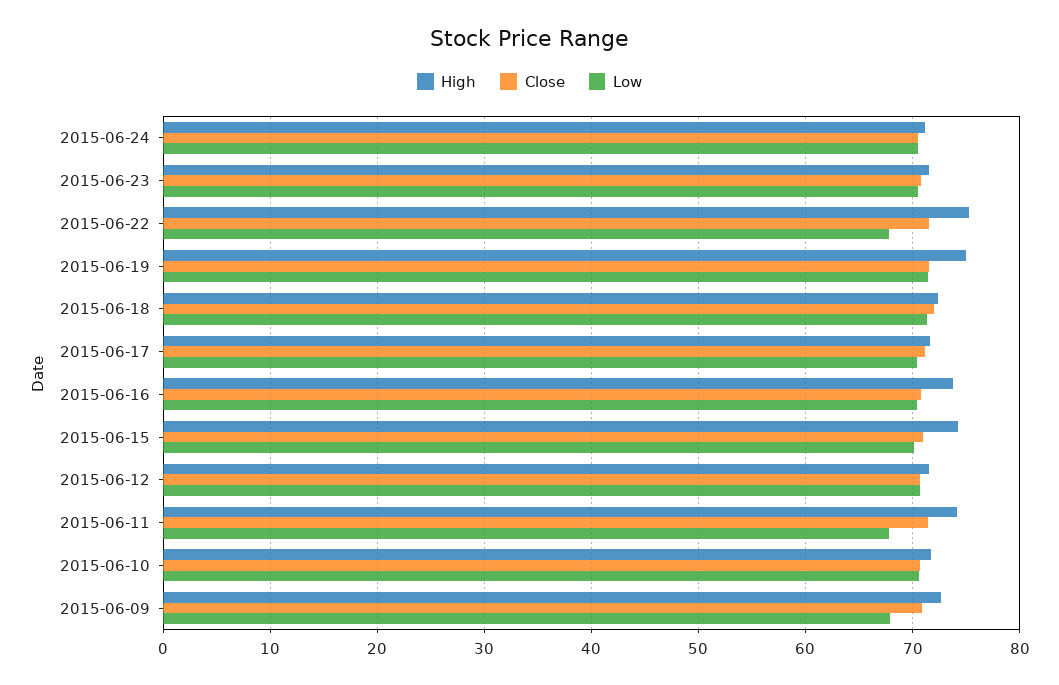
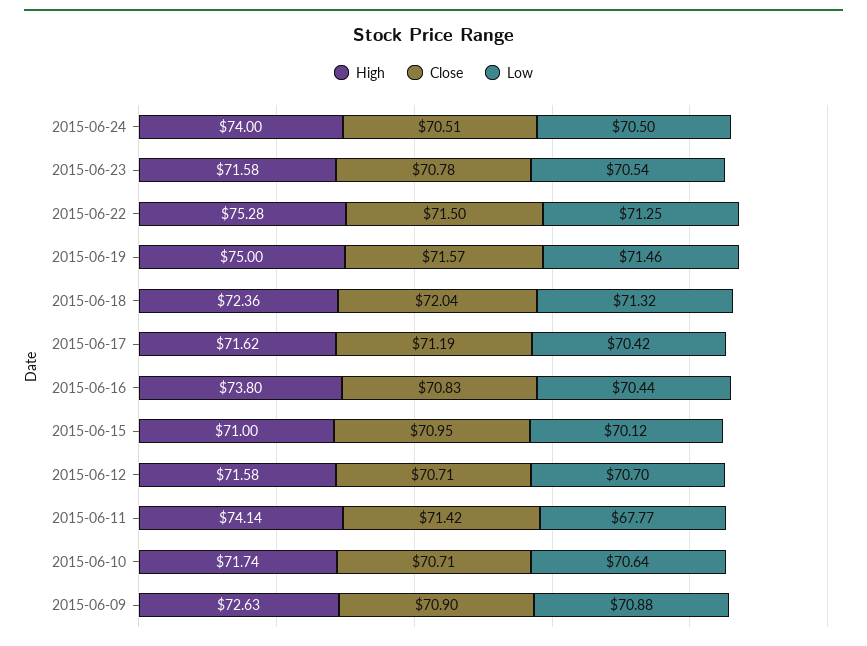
High, 2015-06-24: 71 -> 74
Low, 2015-06-22: 68 -> 71.25
High, 2015-06-15: 74 -> 71
Low, 2015-06-09: 68 -> 70.88

